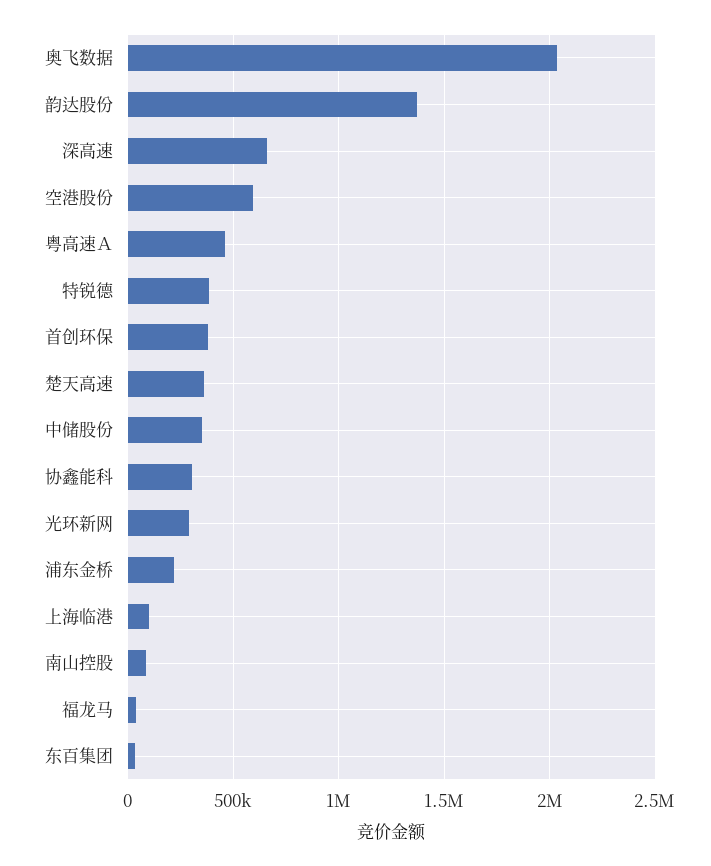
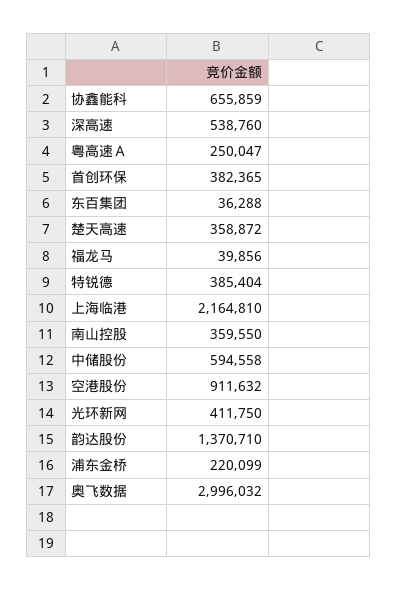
奥飞数据: 2050000 -> 2996032
深高速: 650000 -> 538760
空港股份: 600000 -> 911632
粤高速Ａ: 450000 -> 250047
中储股份: 350000 -> 594558
协鑫能科: 300000 -> 655859
光环新网: 300000 -> 411750
上海临港: 100000 -> 2164810
南山控股: 100000 -> 359550

